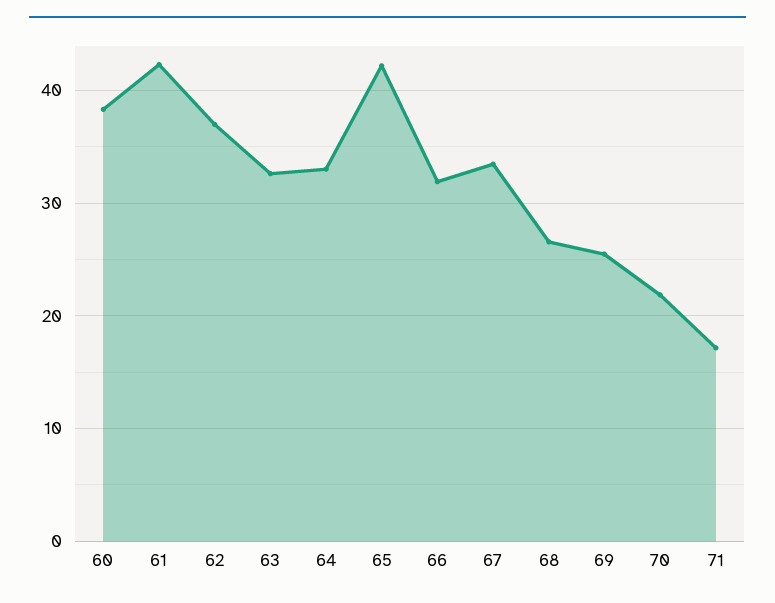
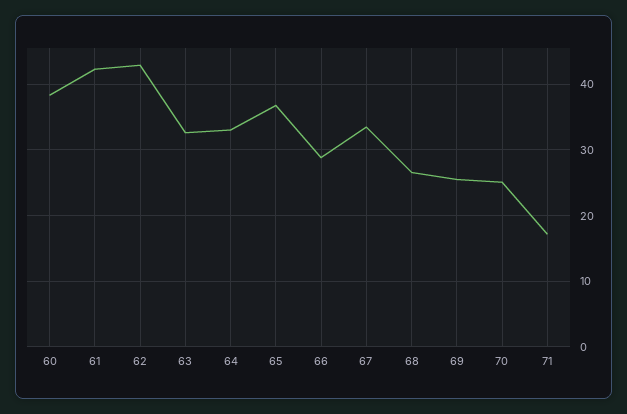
62: 37 -> 43
65: 42 -> 37
66: 32 -> 29
70: 22 -> 25

